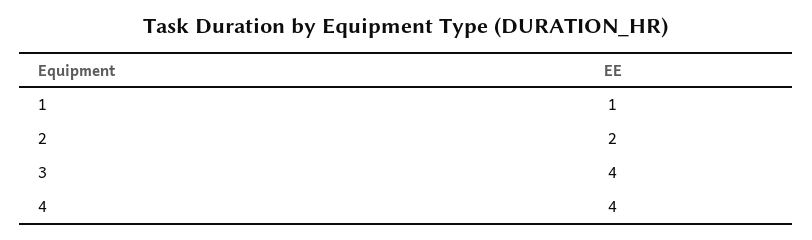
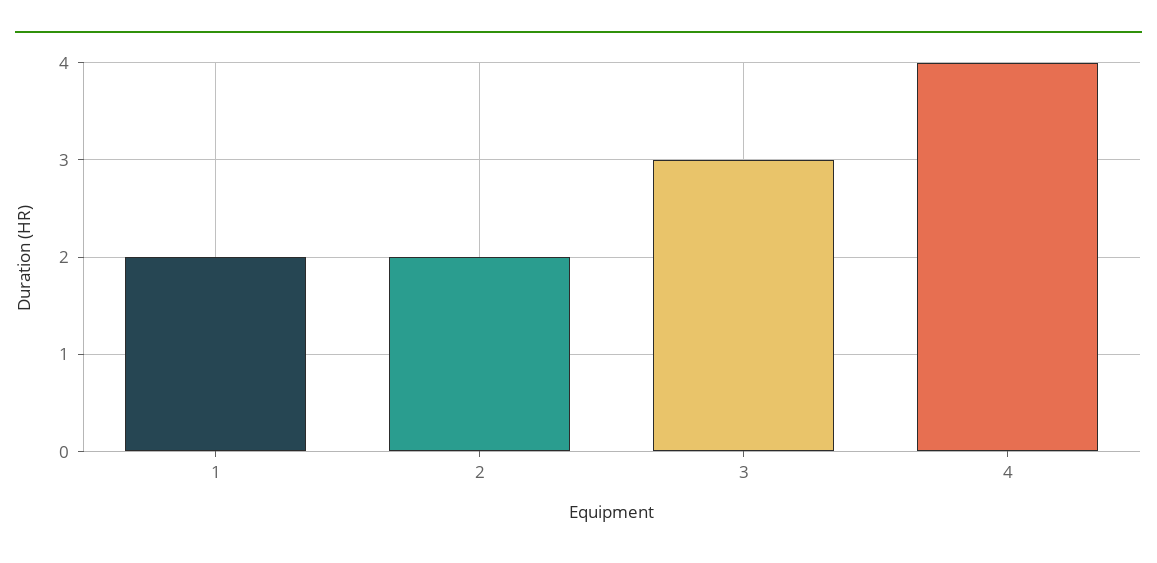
1: 1 -> 2
3: 4 -> 3

